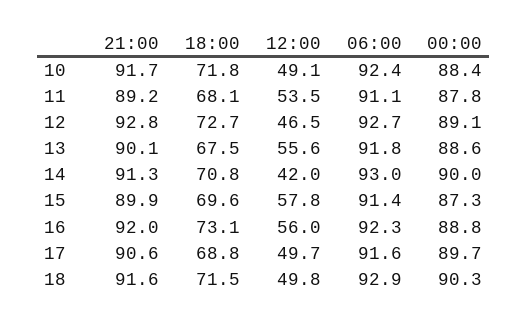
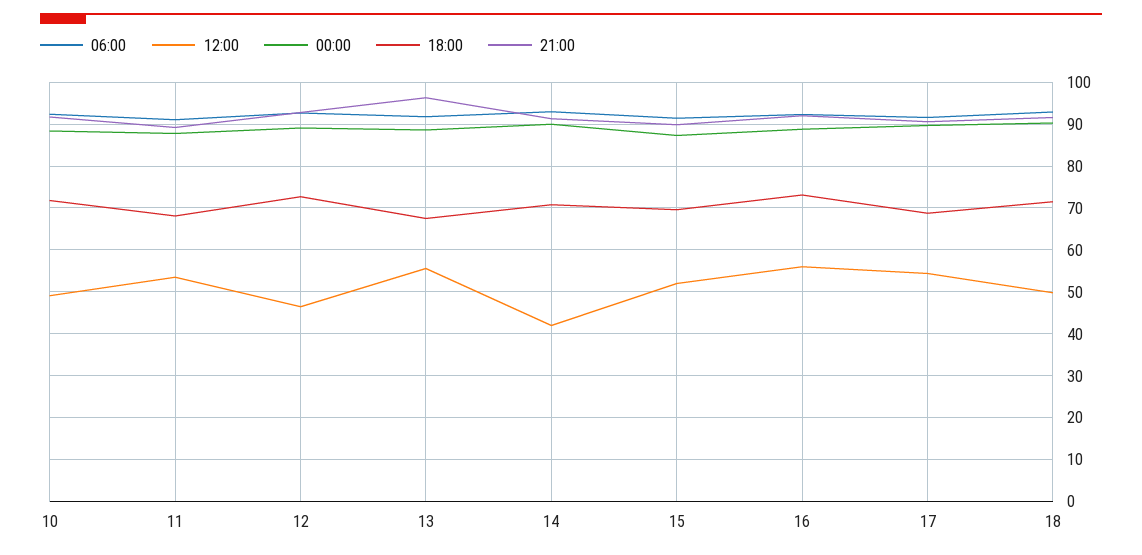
21:00, 13: 90.1 -> 96
12:00, 15: 57.8 -> 52
12:00, 17: 49.7 -> 54

